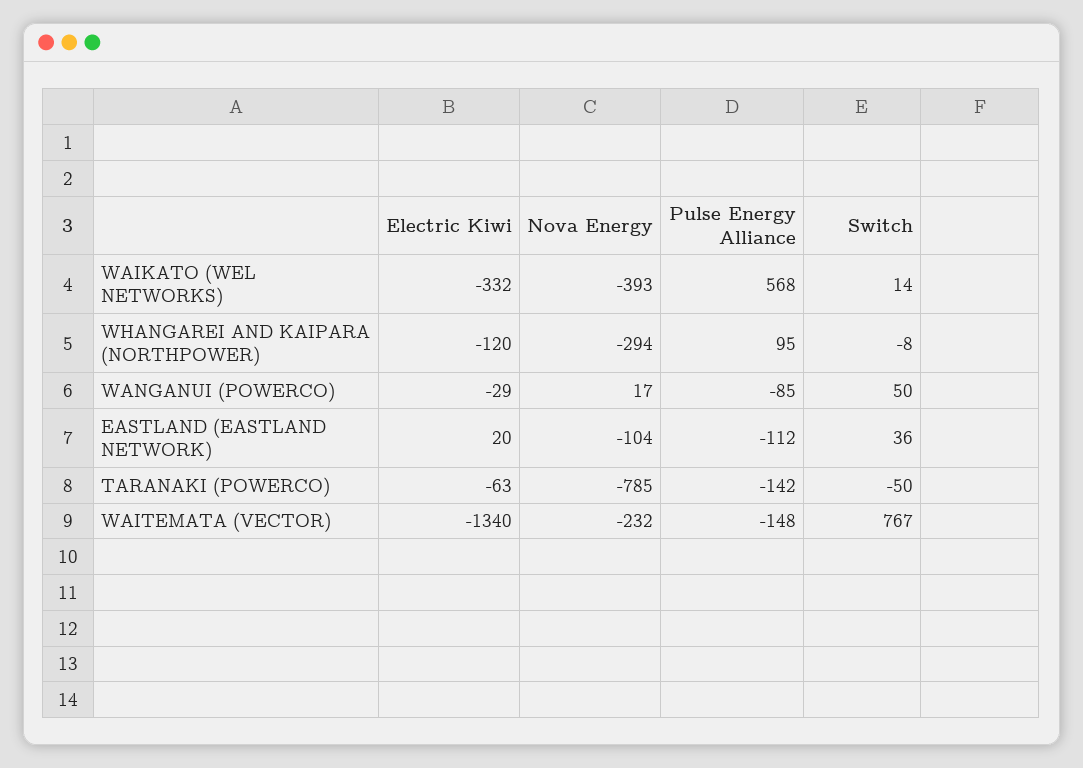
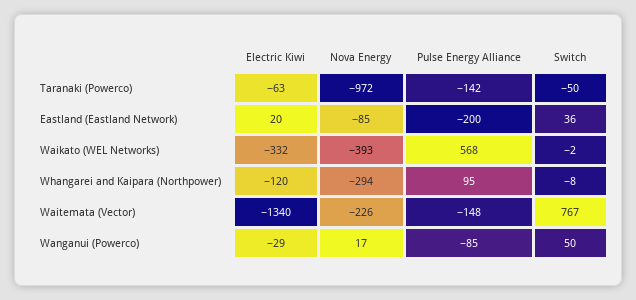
Switch, WAIKATO (WEL NETWORKS): 14 -> -2
Nova Energy, EASTLAND (EASTLAND NETWORK): -104 -> -85
Pulse Energy Alliance, EASTLAND (EASTLAND NETWORK): -112 -> -200
Nova Energy, TARANAKI (POWERCO): -785 -> -972
Nova Energy, WAITEMATA (VECTOR): -232 -> -226

